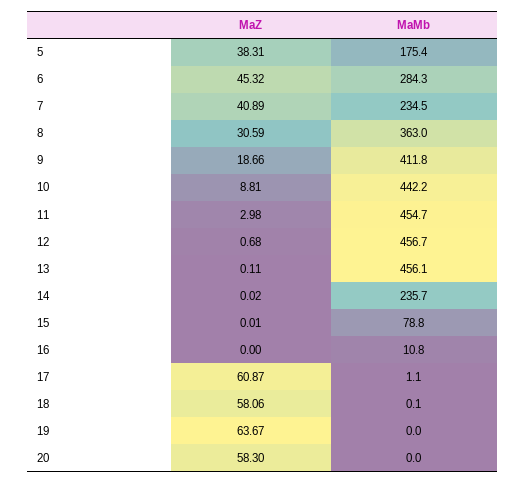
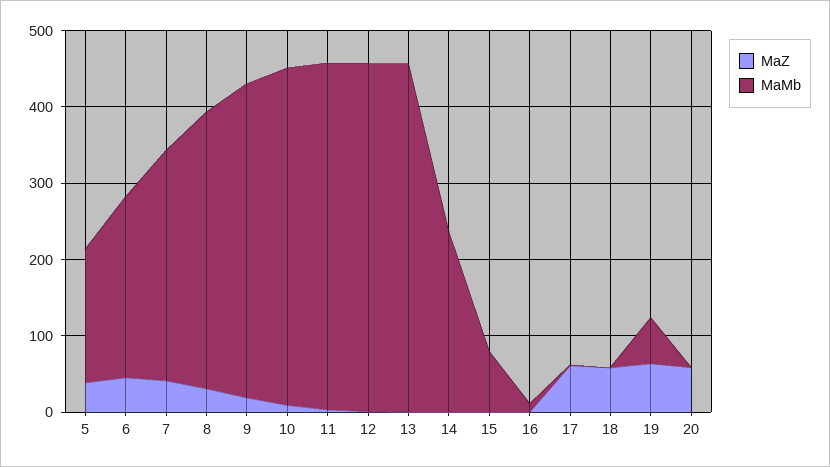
MaMb, 6: 284.3 -> 240
MaMb, 7: 234.5 -> 300
MaMb, 19: 0 -> 60

